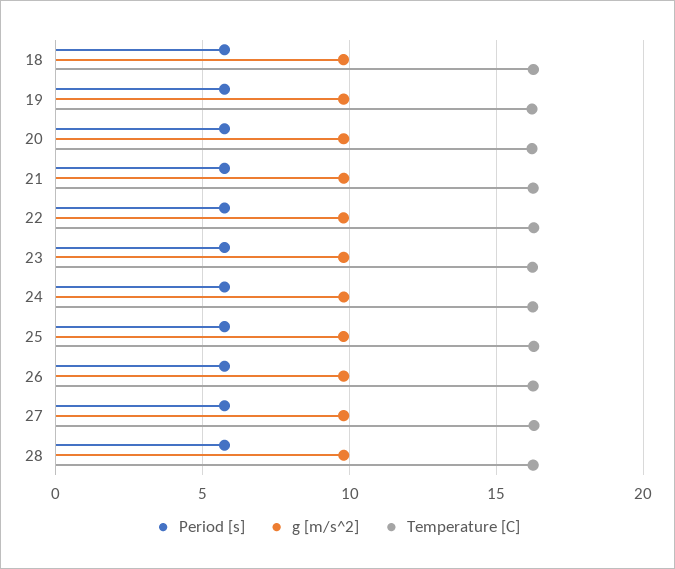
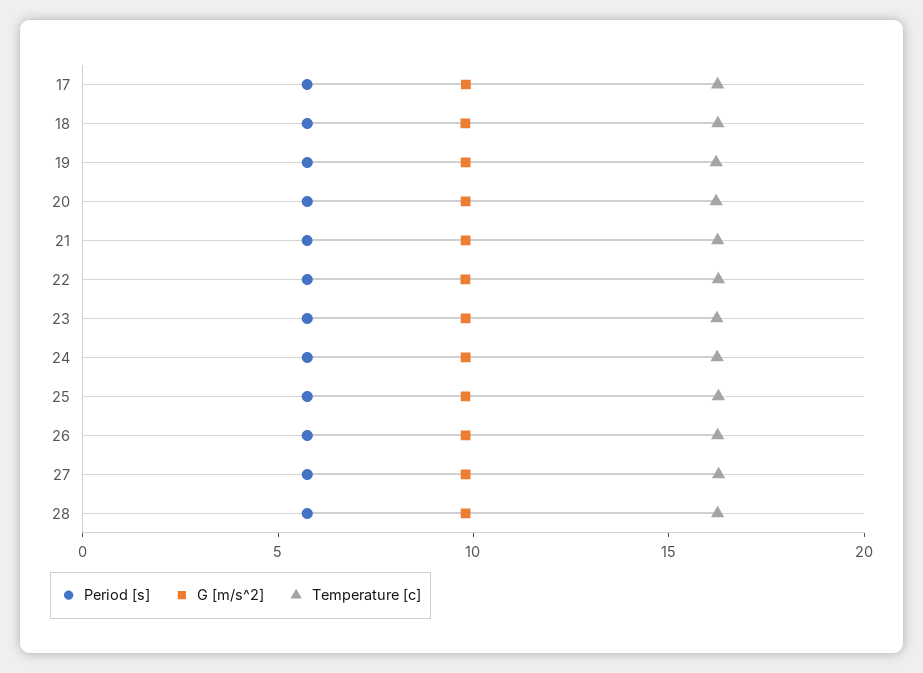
Period [s], 17: none -> 6
g [m/s^2], 17: none -> 10
Temperature [C], 17: none -> 16

